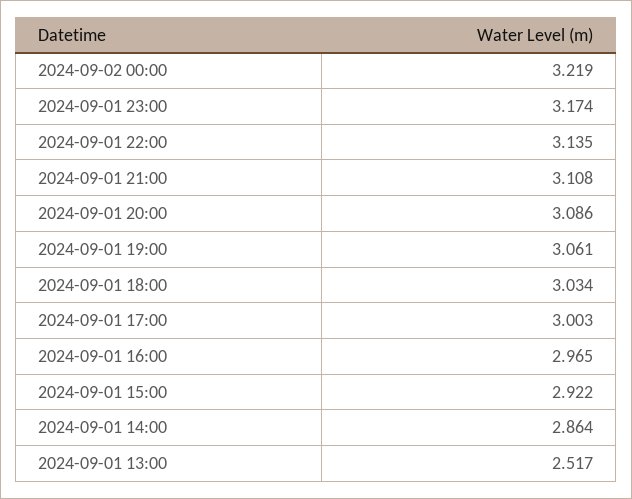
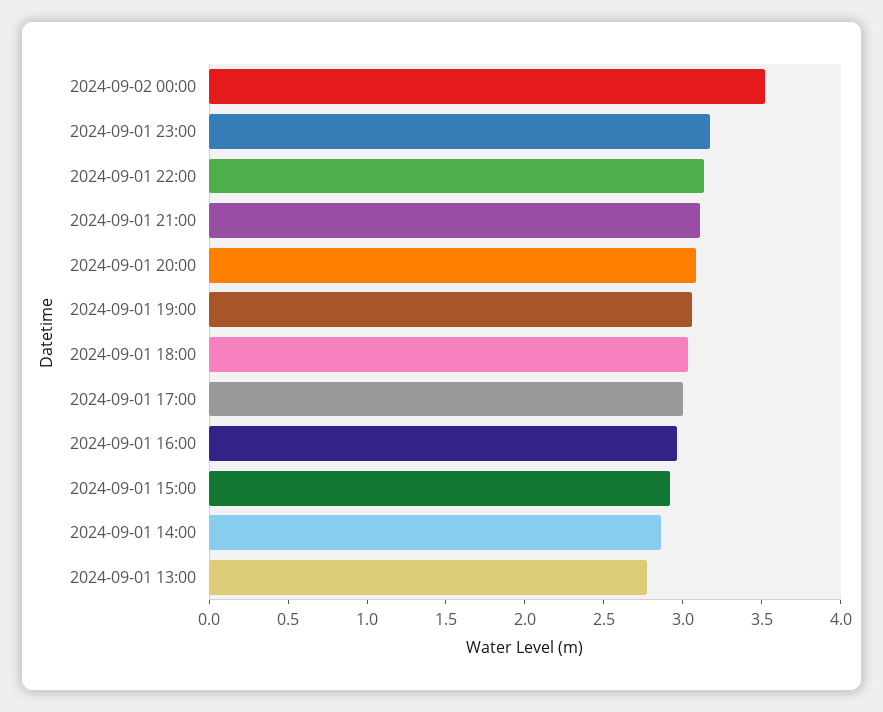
2024-09-02 00:00: 3.219 -> 3.5
2024-09-01 13:00: 2.517 -> 2.8

